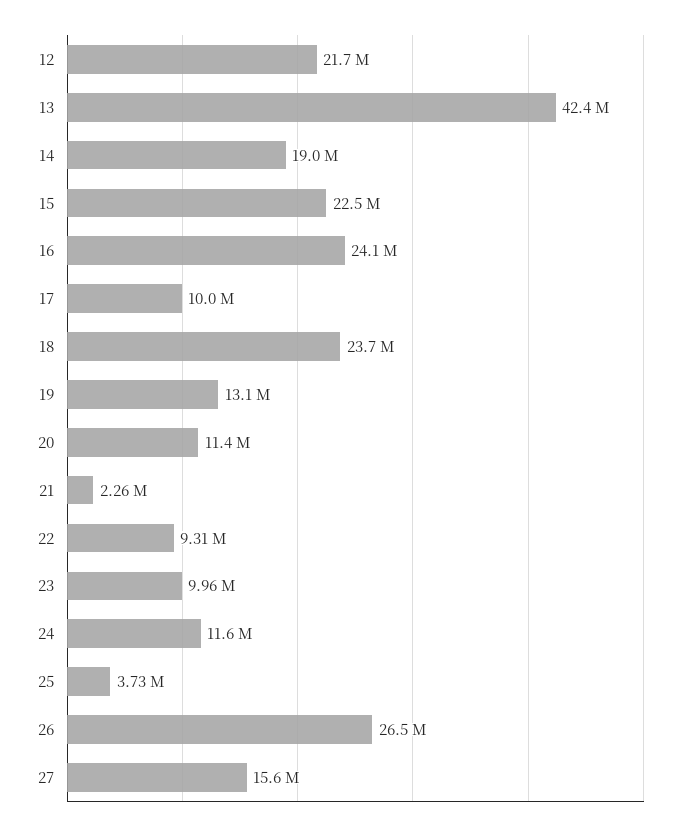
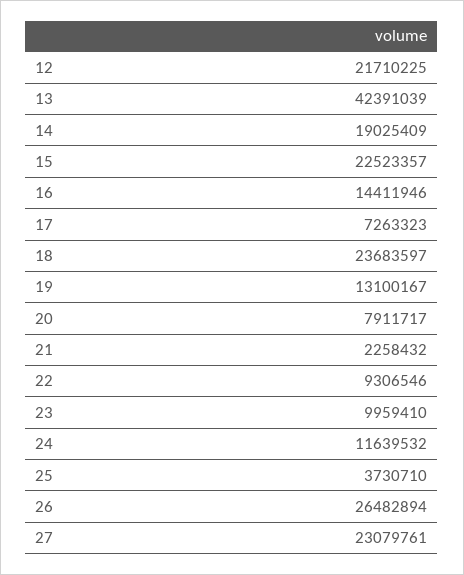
16: 24100000 -> 14411946
17: 10000000 -> 7263323
20: 11400000 -> 7911717
27: 15600000 -> 23079761

